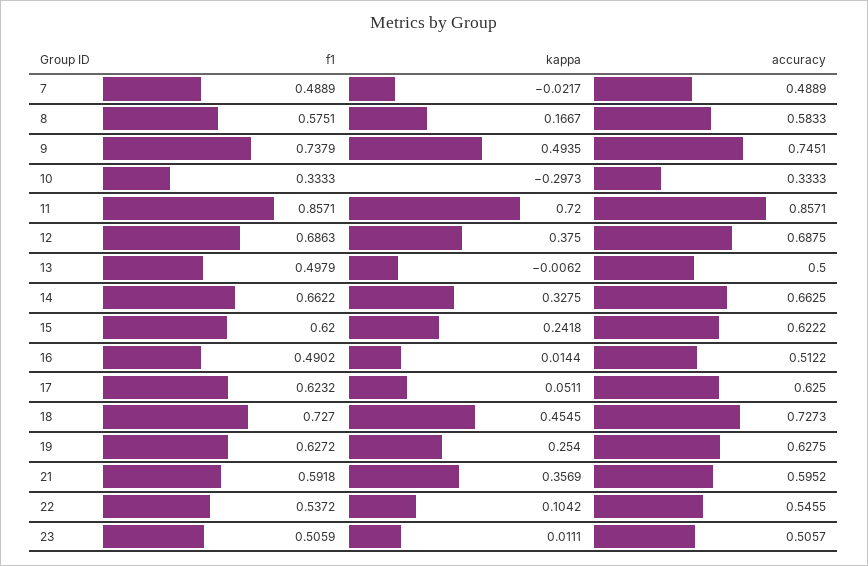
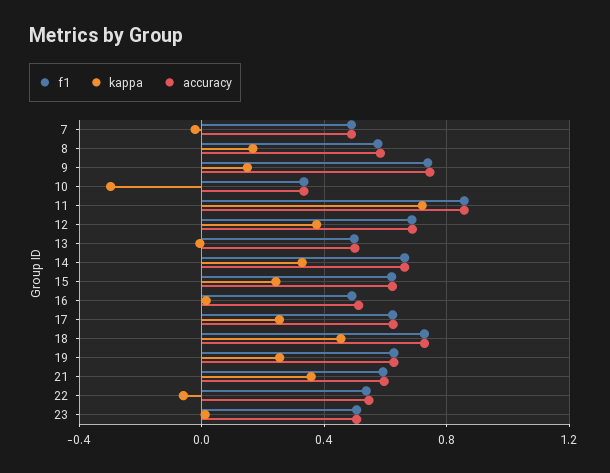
kappa, 9: 0.4935 -> 0.15
kappa, 17: 0.0511 -> 0.25
kappa, 22: 0.1042 -> -0.05

